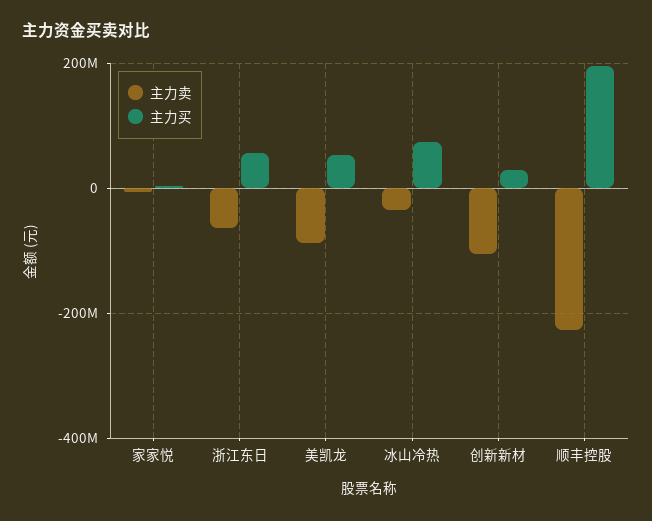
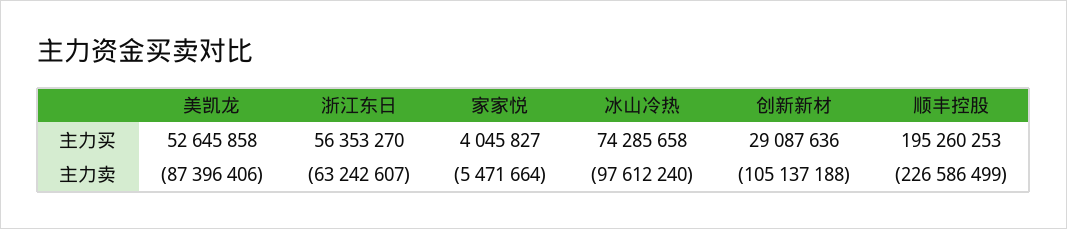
主力卖, 冰山冷热: -40000000 -> -97612240

